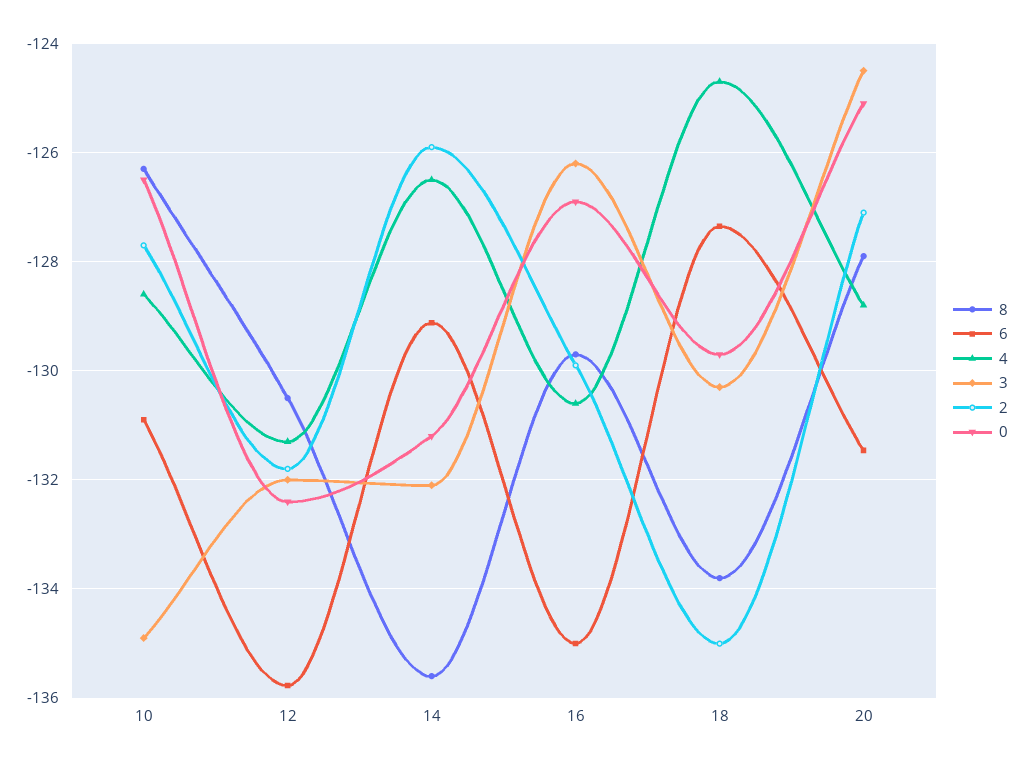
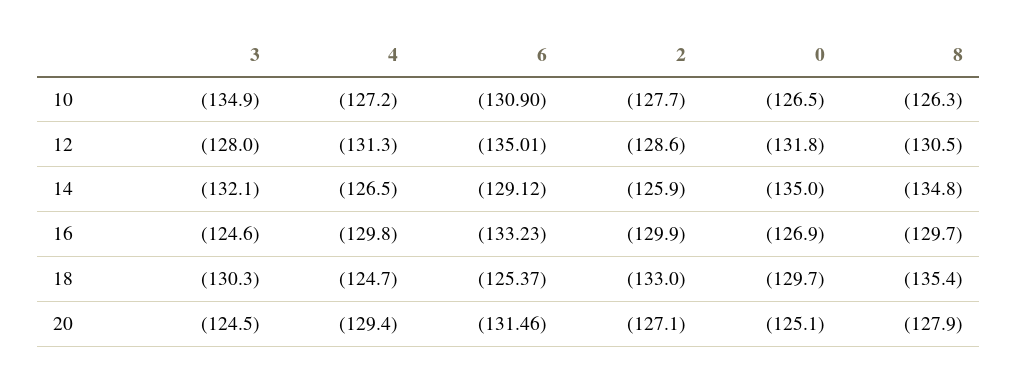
4, 10: -128.6 -> -127.2
6, 12: -135.8 -> -135.01
3, 12: -132 -> -128
2, 12: -131.8 -> -128.6
0, 12: -132.4 -> -131.8
8, 14: -135.6 -> -134.8
0, 14: -131.2 -> -135
6, 16: -135 -> -133.23
4, 16: -130.6 -> -129.8
3, 16: -126.2 -> -124.6
8, 18: -133.8 -> -135.4
6, 18: -127.4 -> -125.37
2, 18: -135 -> -133
4, 20: -128.8 -> -129.4

